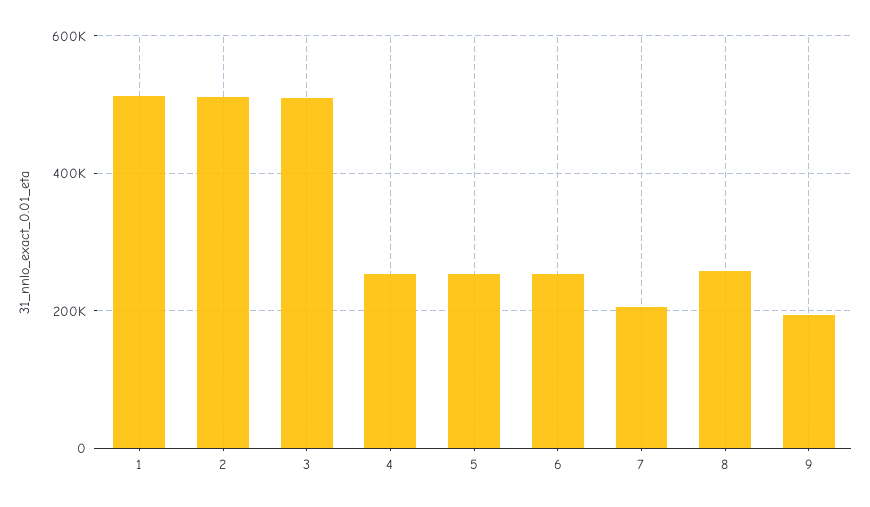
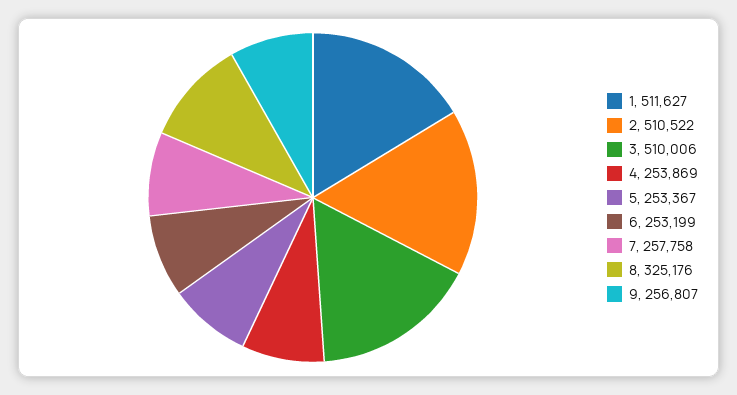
7: 200000 -> 257758
8: 260000 -> 325176
9: 200000 -> 256807

